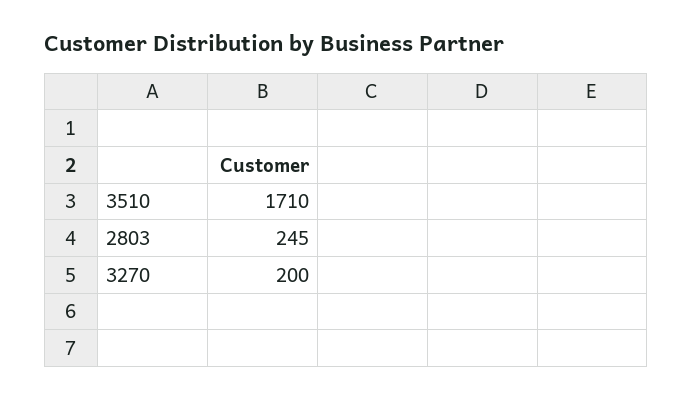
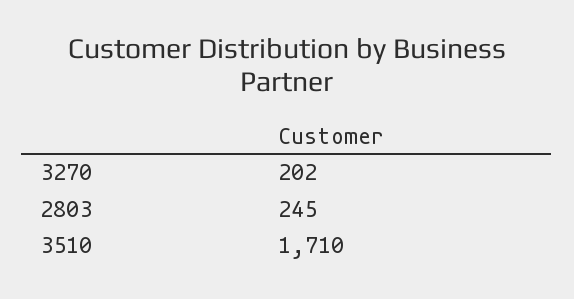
3270: 200 -> 202

